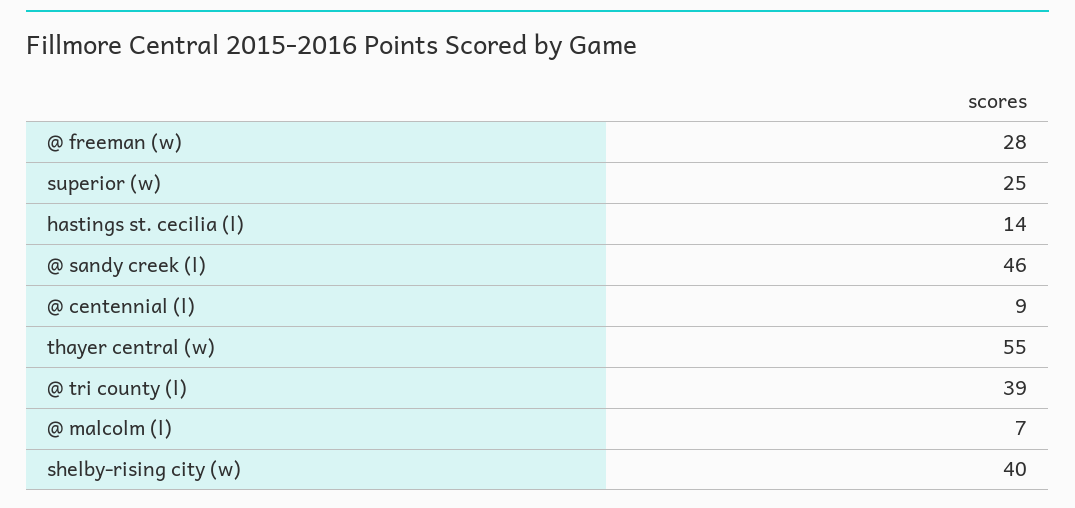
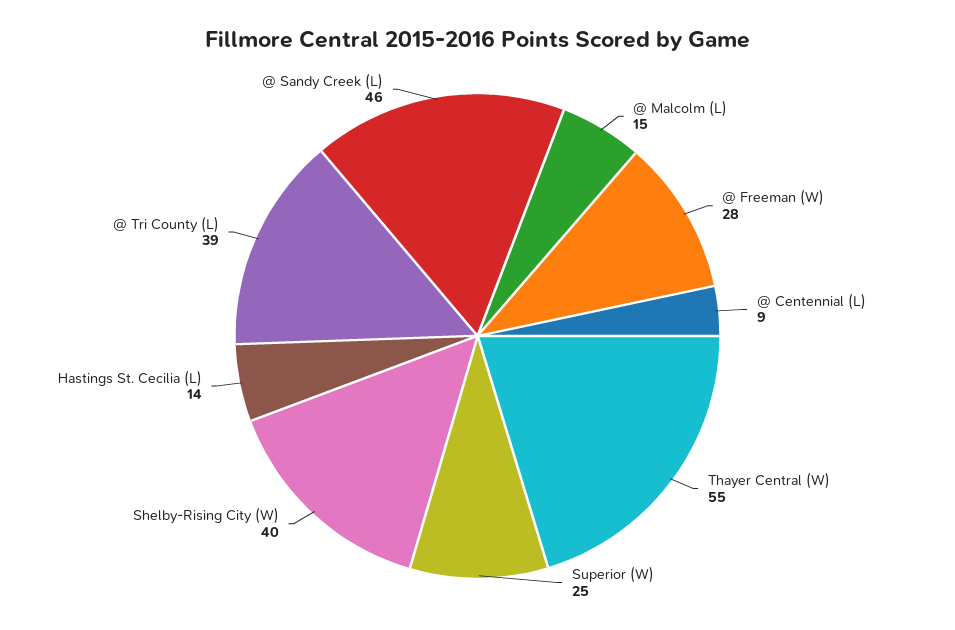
@ malcolm (l): 7 -> 15

